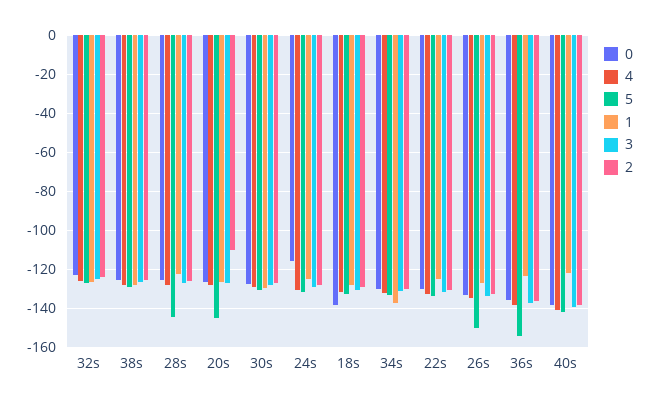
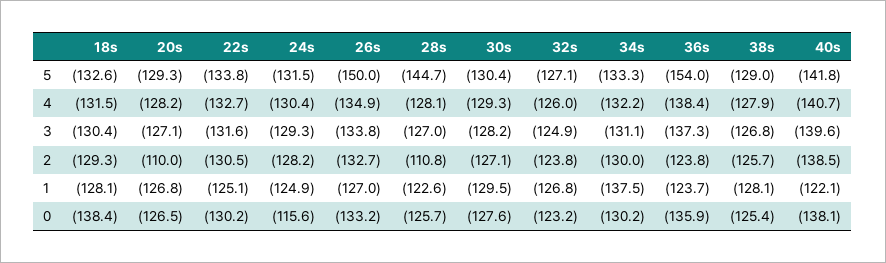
2, 28s: -125 -> -110.8
5, 20s: -145 -> -129.3
2, 36s: -135 -> -123.8

